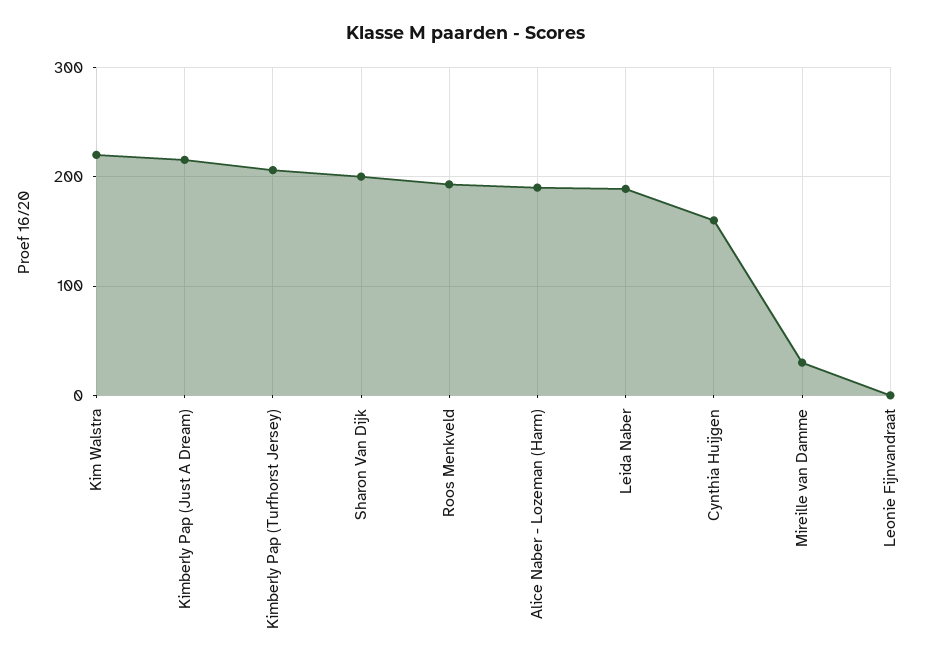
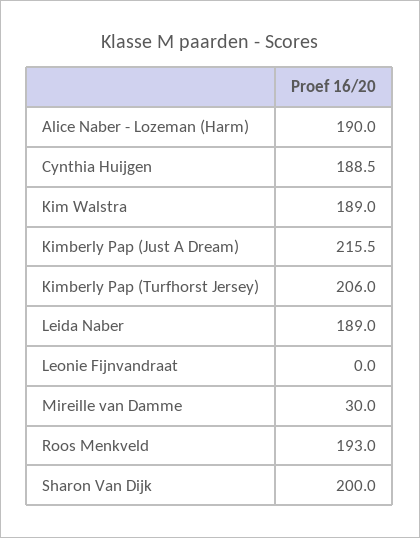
Kim Walstra: 220 -> 189
Cynthia Huijgen: 160 -> 188.5

